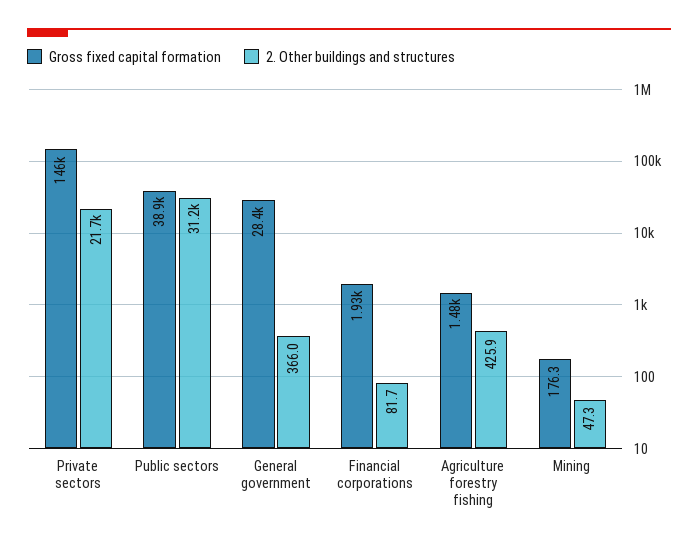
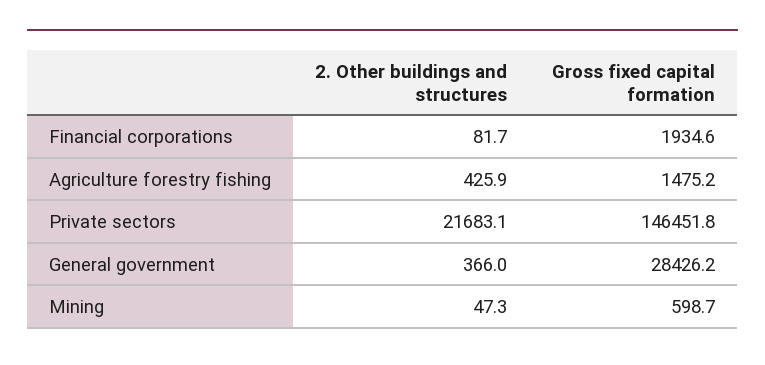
Gross fixed capital formation, Public sectors: 38900 -> none
2. Other buildings and structures, Public sectors: 31200 -> none
Gross fixed capital formation, Mining: 176.3 -> 598.7

